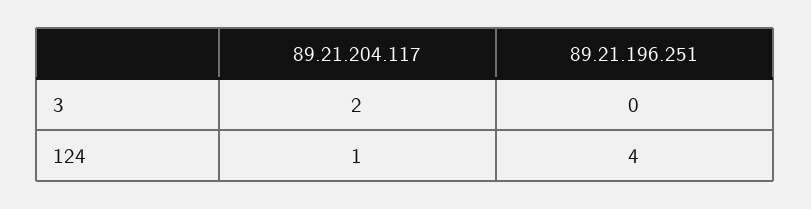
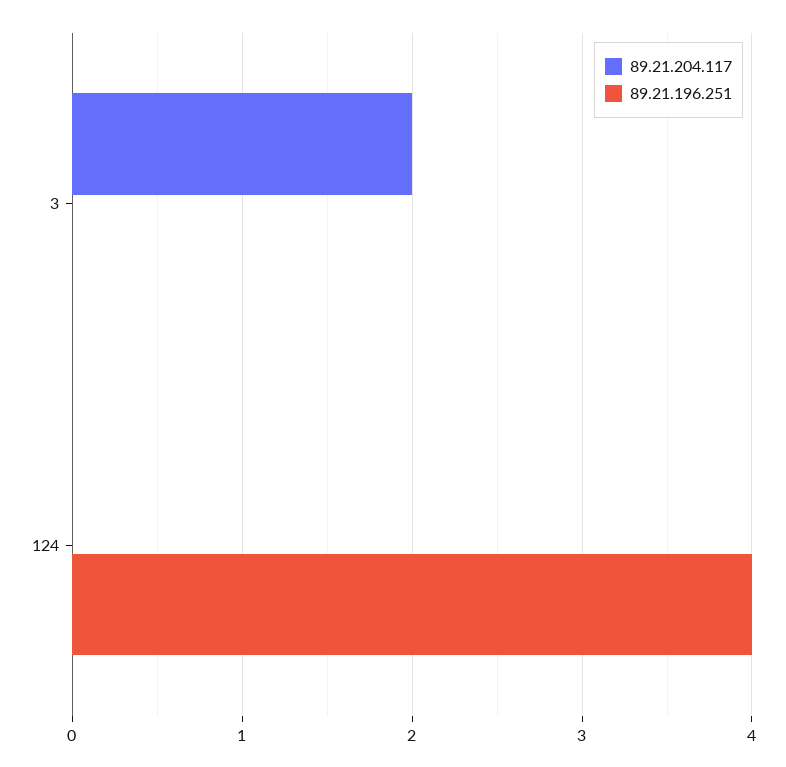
89.21.204.117, 124: 1 -> 0

